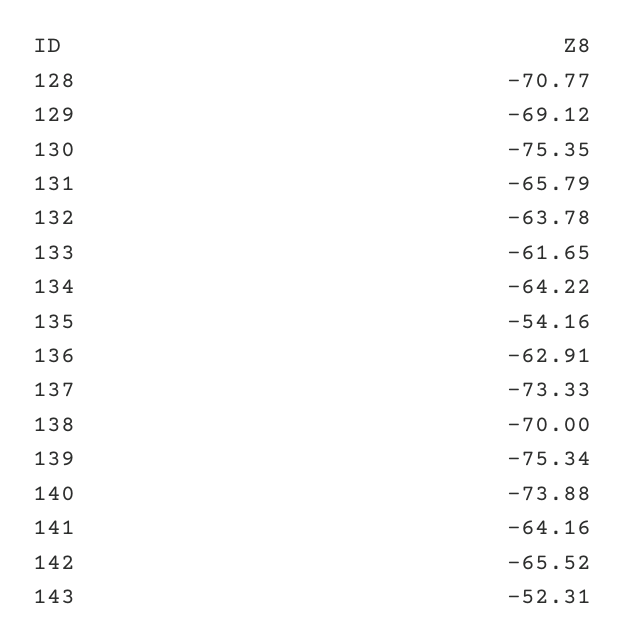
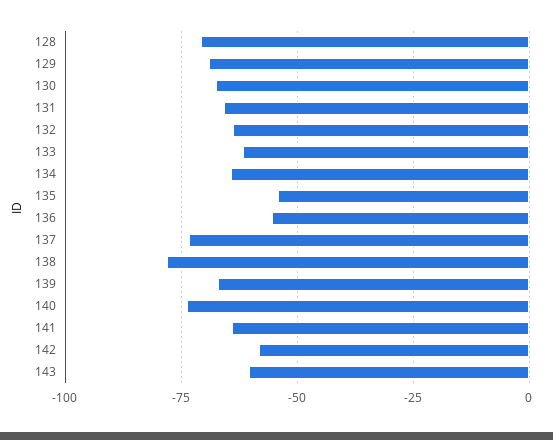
130: -75.35 -> -67.5
136: -62.91 -> -55
138: -70 -> -77.5
139: -75.34 -> -67.5
142: -65.52 -> -57.5
143: -52.31 -> -60

